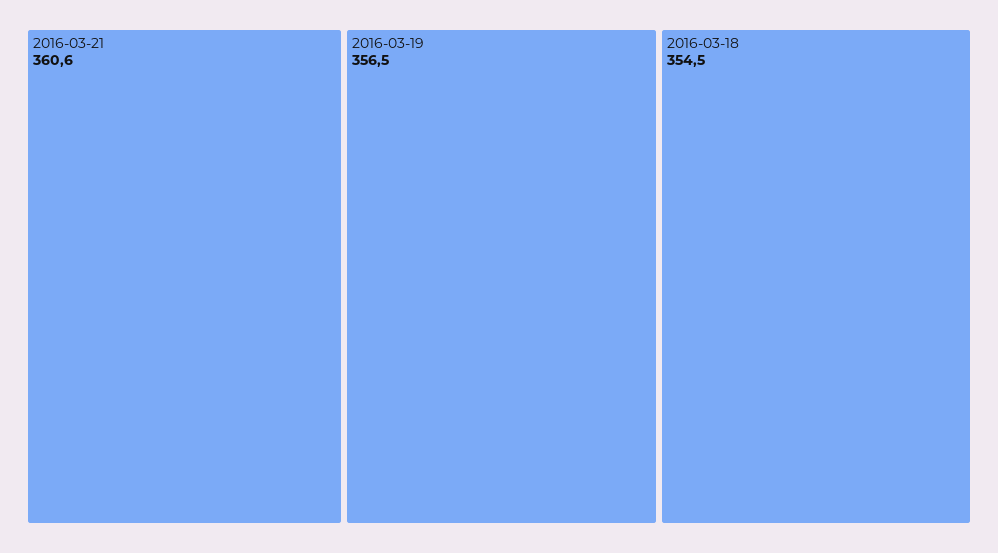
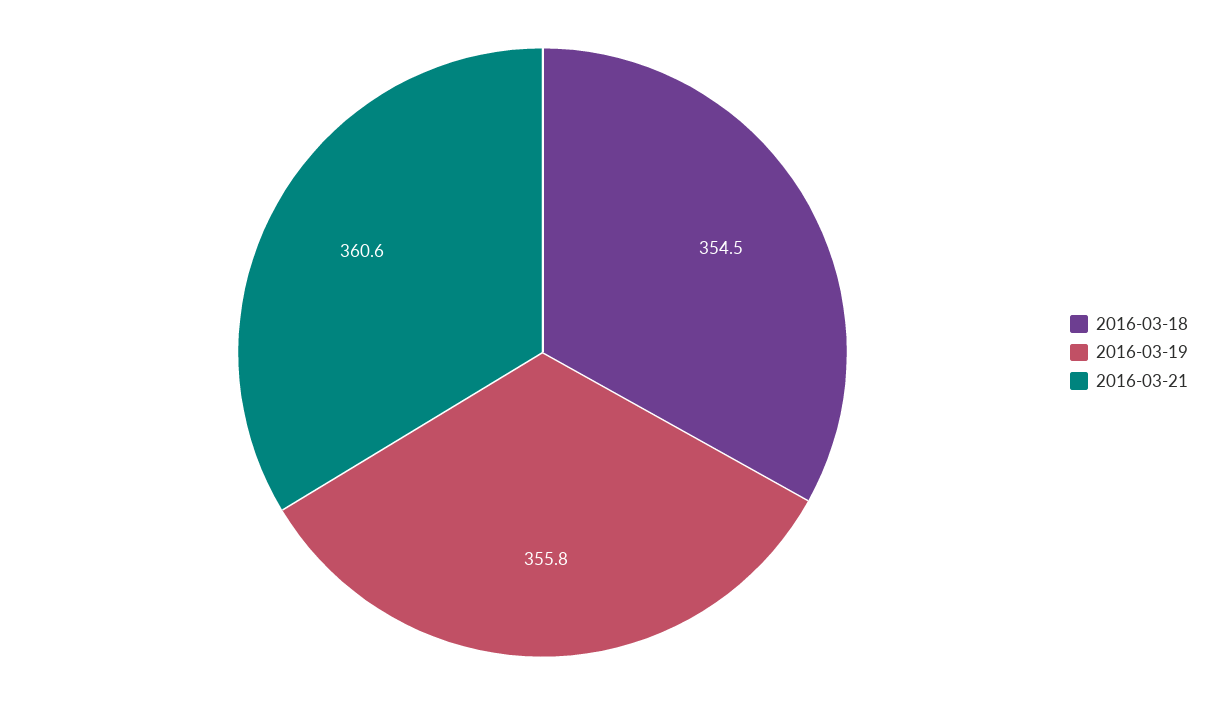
2016-03-19: 356.5 -> 355.8

